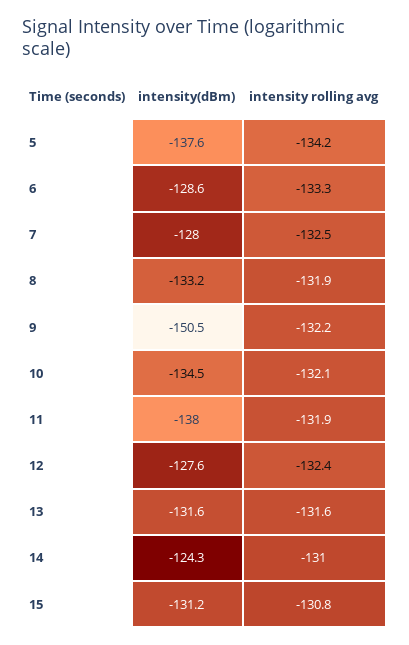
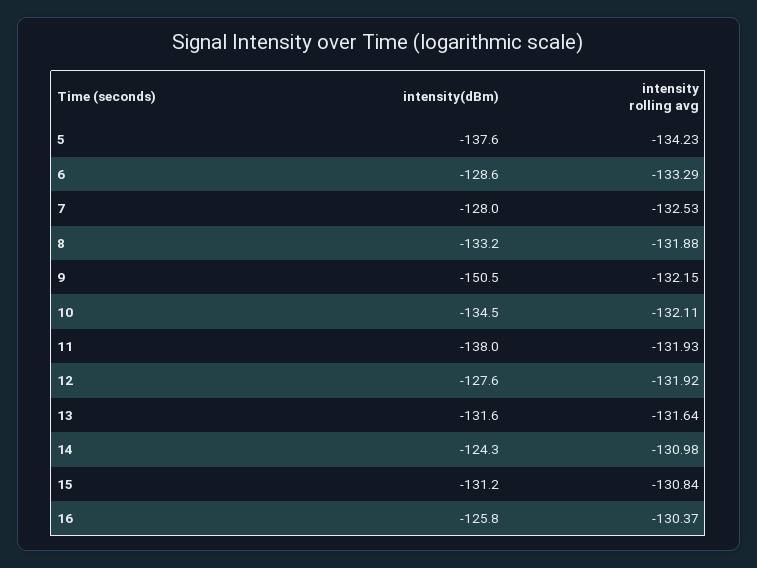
intensity rolling avg, 12: -132.4 -> -131.92
intensity(dBm), 16: none -> -125.8
intensity rolling avg, 16: none -> -130.37

